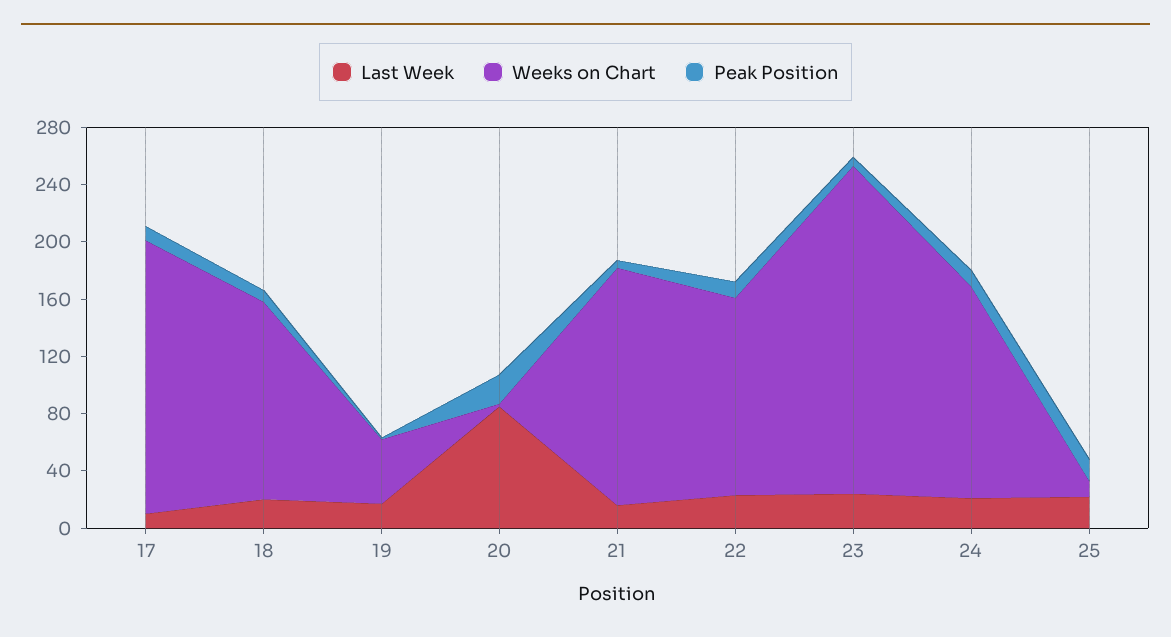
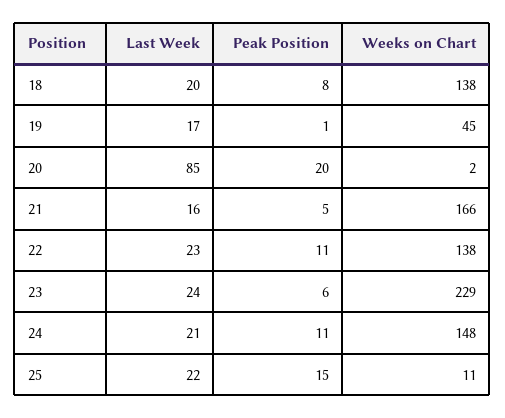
Last Week, 17: 10 -> none
Weeks on Chart, 17: 190 -> none
Peak Position, 17: 10 -> none

